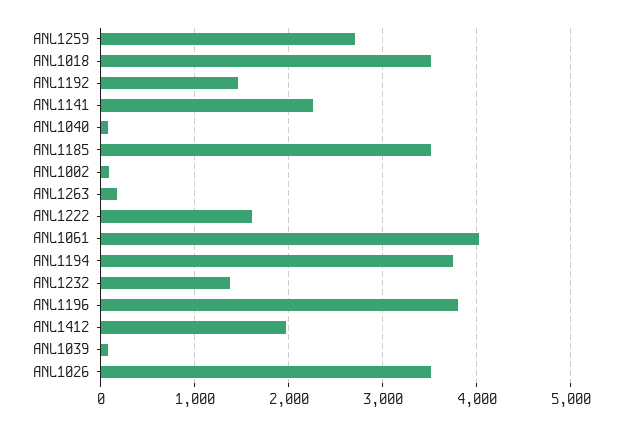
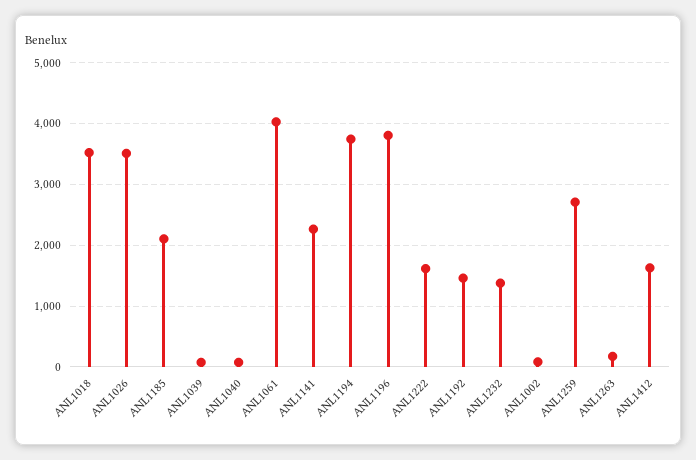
ANL1185: 3500 -> 2100
ANL1412: 2000 -> 1600

